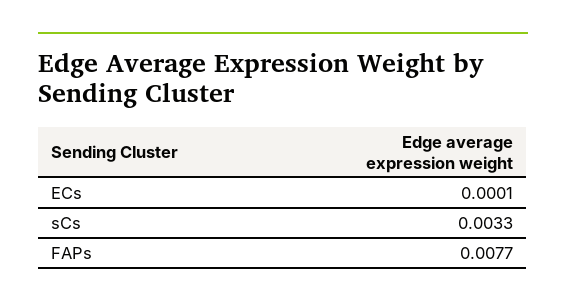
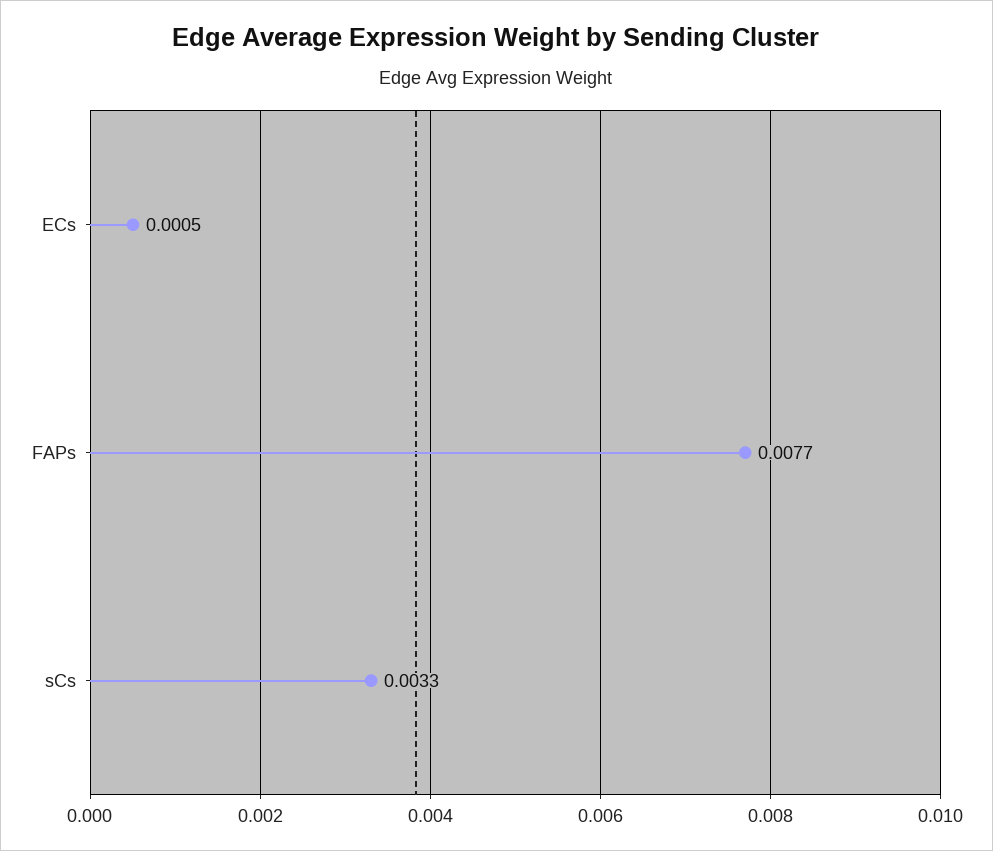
ECs: 0.0001 -> 0.0005

